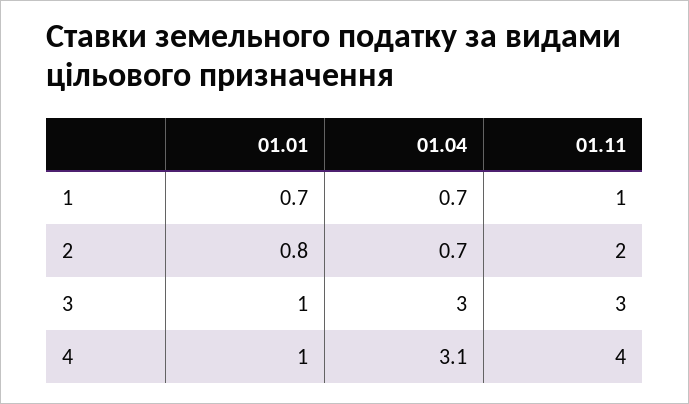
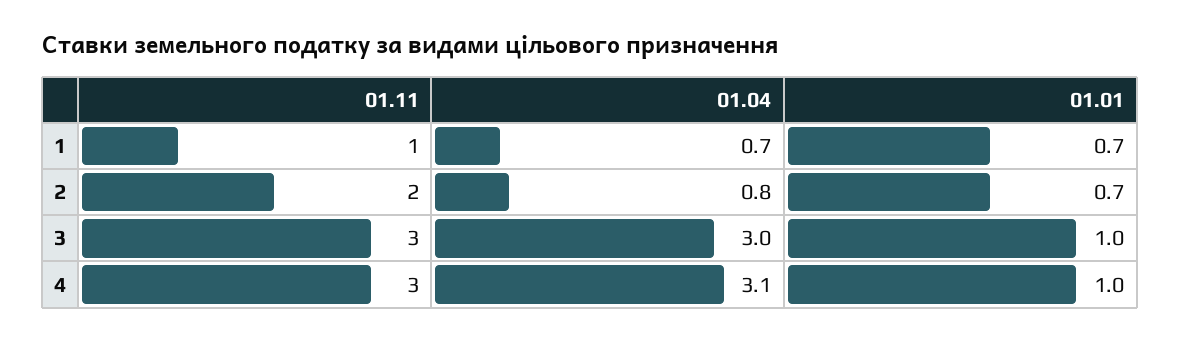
01.01, 2: 0.8 -> 0.7
01.04, 2: 0.7 -> 0.8
01.11, 4: 4 -> 3

